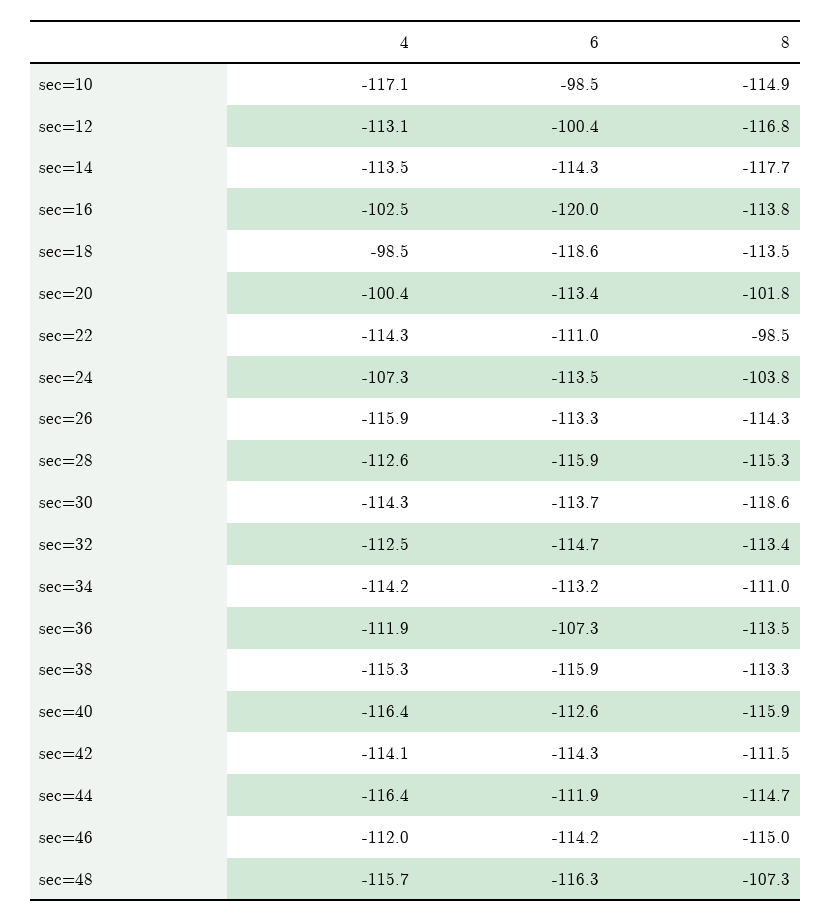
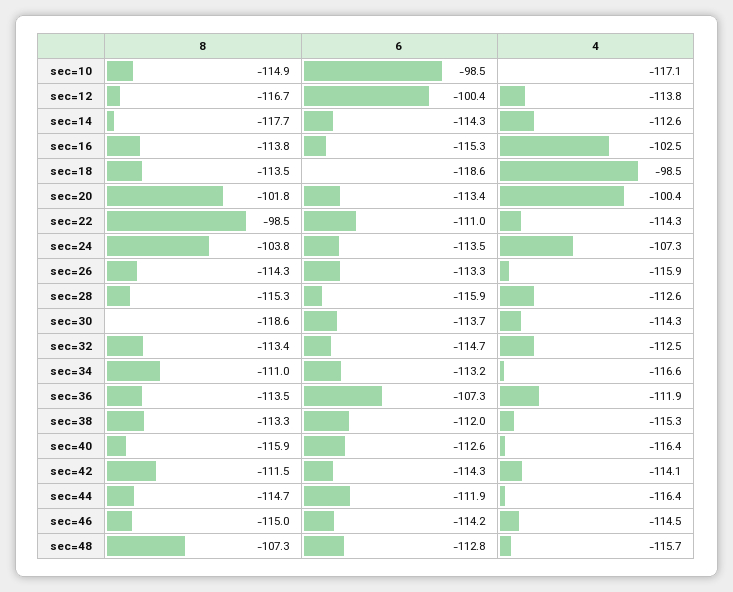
4, sec=12: -113.1 -> -113.8
8, sec=12: -116.8 -> -116.7
4, sec=14: -113.5 -> -112.6
6, sec=16: -120 -> -115.3
4, sec=34: -114.2 -> -116.6
6, sec=38: -115.9 -> -112
4, sec=46: -112 -> -114.5
6, sec=48: -116.3 -> -112.8

